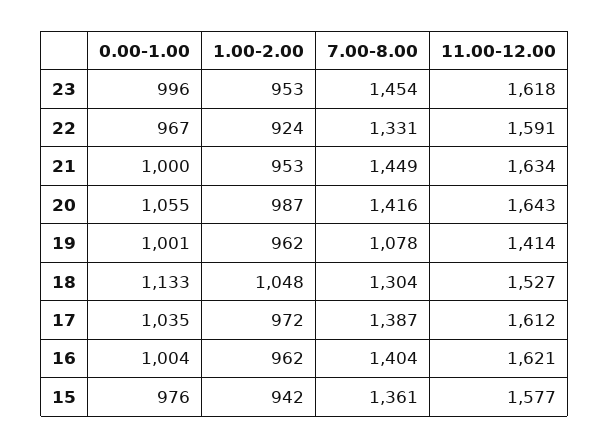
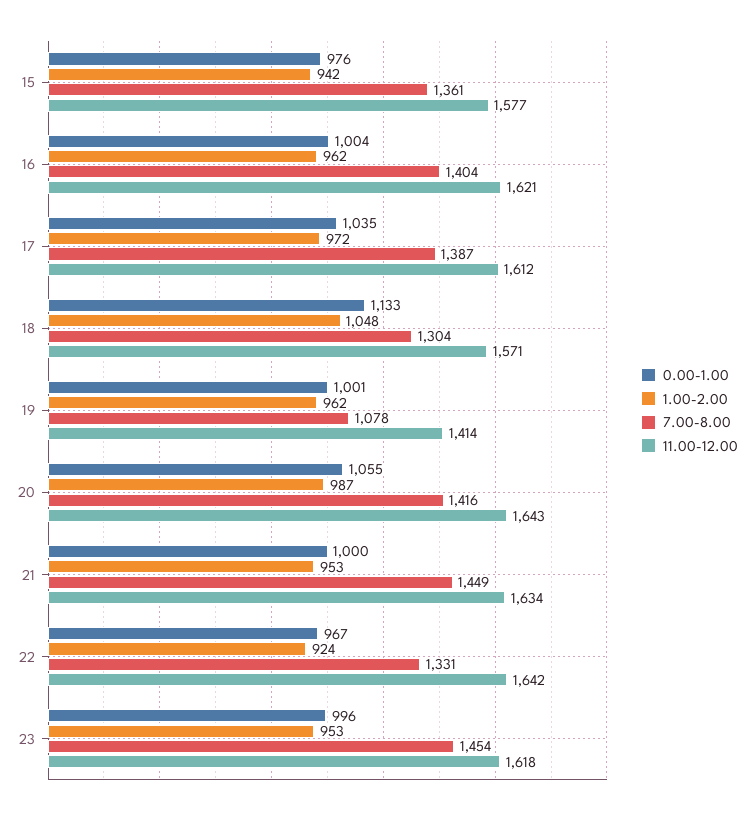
11.00-12.00, 22: 1591 -> 1642
11.00-12.00, 18: 1527 -> 1571

